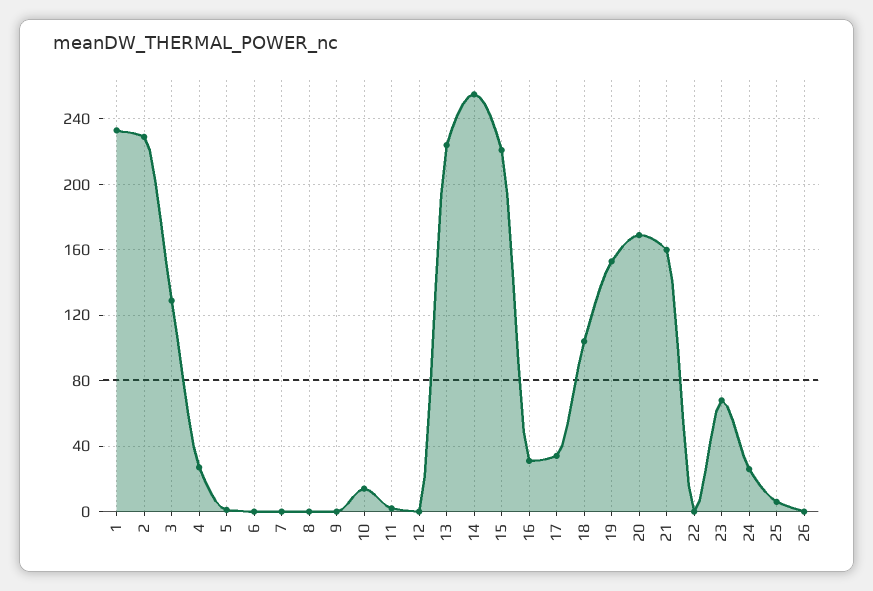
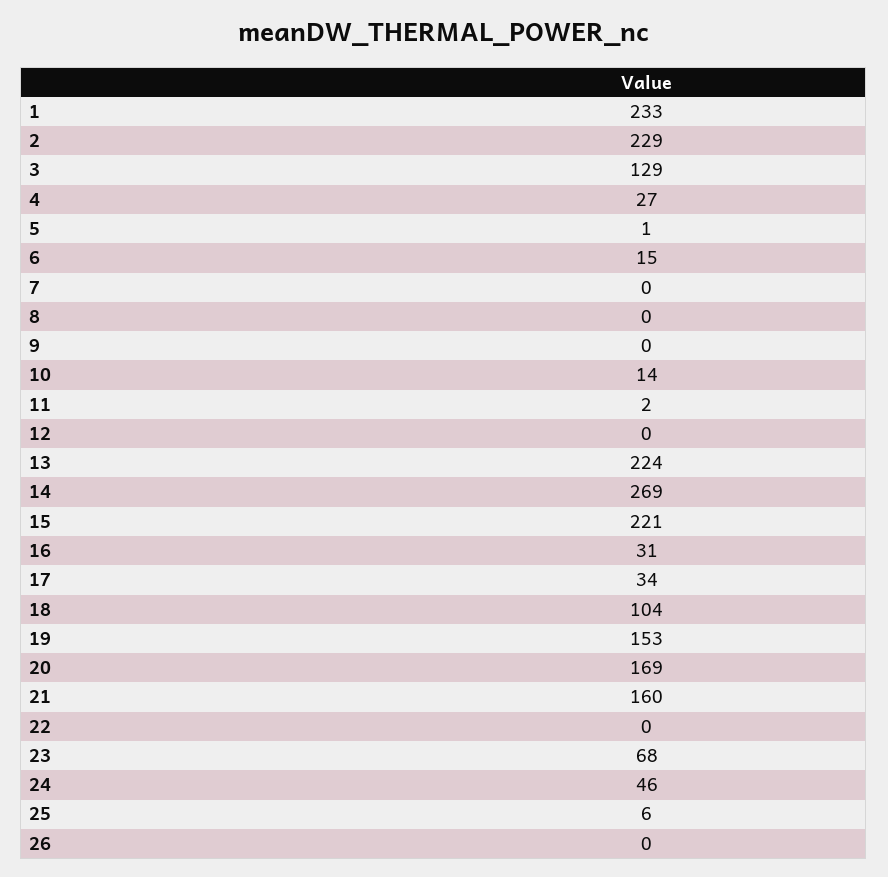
6: 0 -> 15
14: 255 -> 269
24: 25 -> 46

